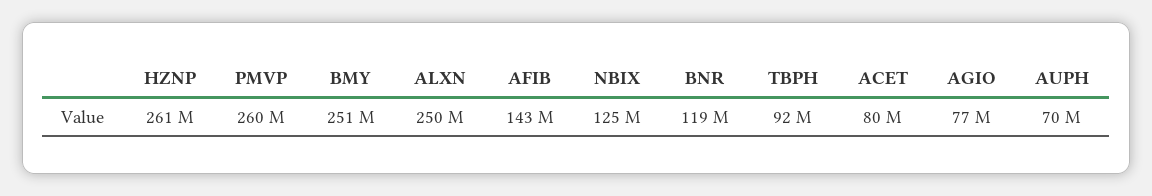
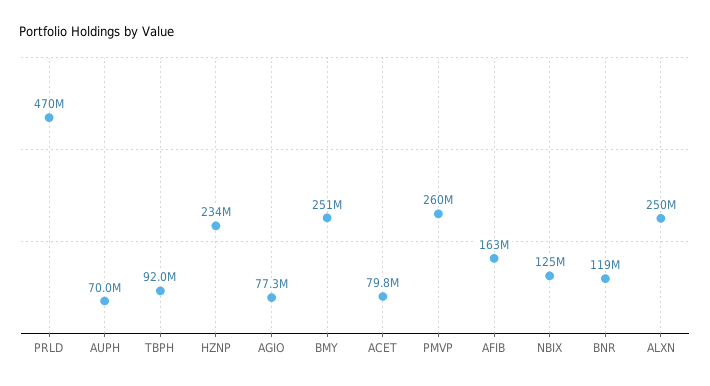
HZNP: 261000000 -> 234000000
AFIB: 143000000 -> 163000000
PRLD: none -> 470000000

